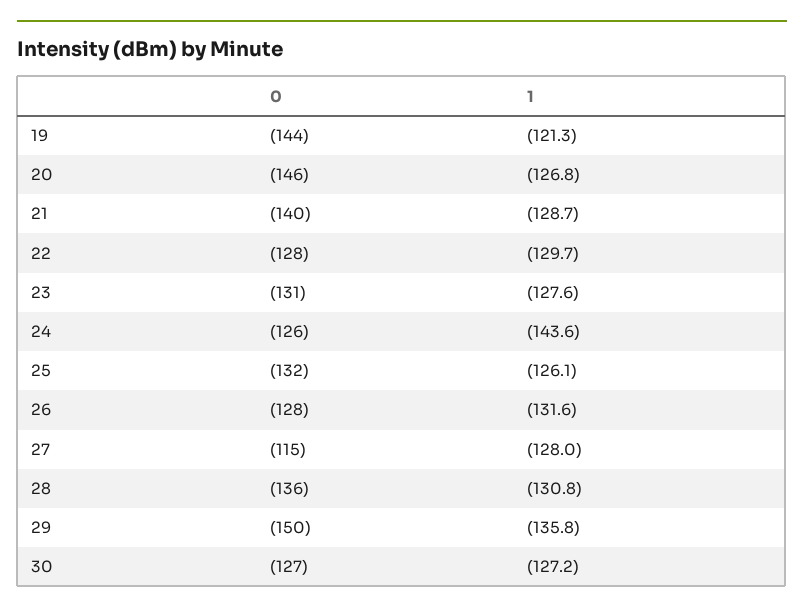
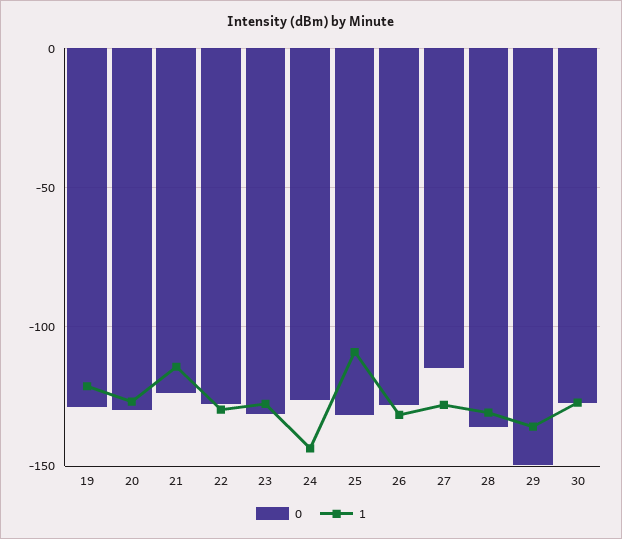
0, 19: -144 -> -130
0, 20: -146 -> -130
0, 21: -140 -> -125
1, 21: -128.7 -> -115
1, 25: -126.1 -> -110

